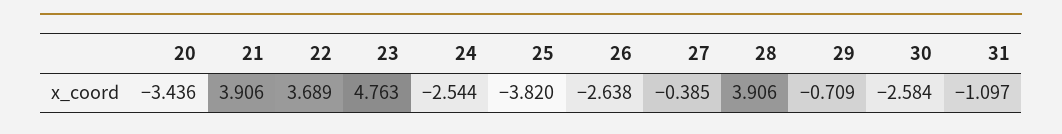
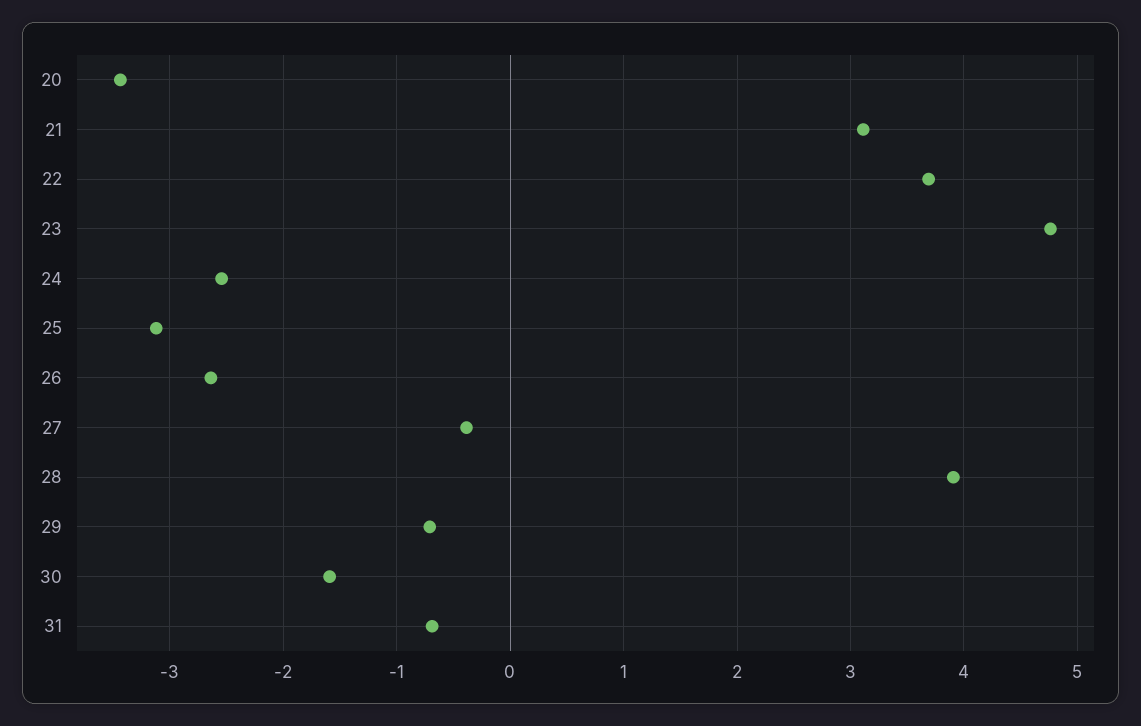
21: 3.906 -> 3.1
25: -3.82 -> -3.1
30: -2.584 -> -1.6
31: -1.097 -> -0.7

